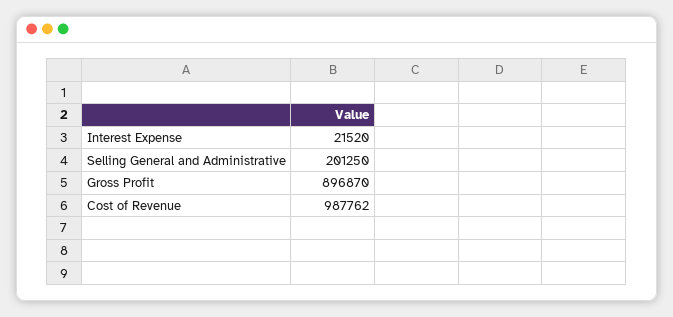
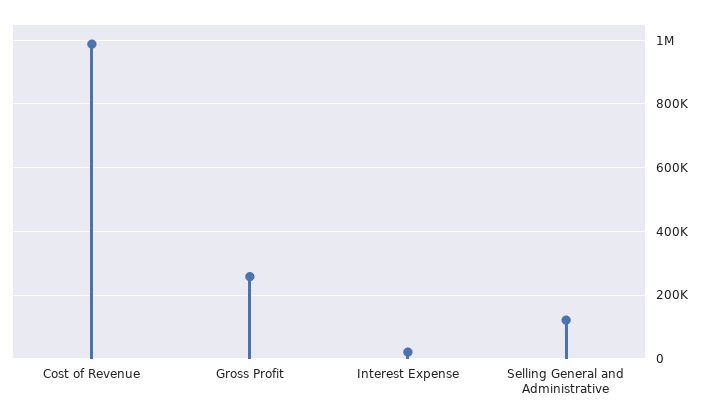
Selling General and Administrative: 201250 -> 120000
Gross Profit: 896870 -> 260000

